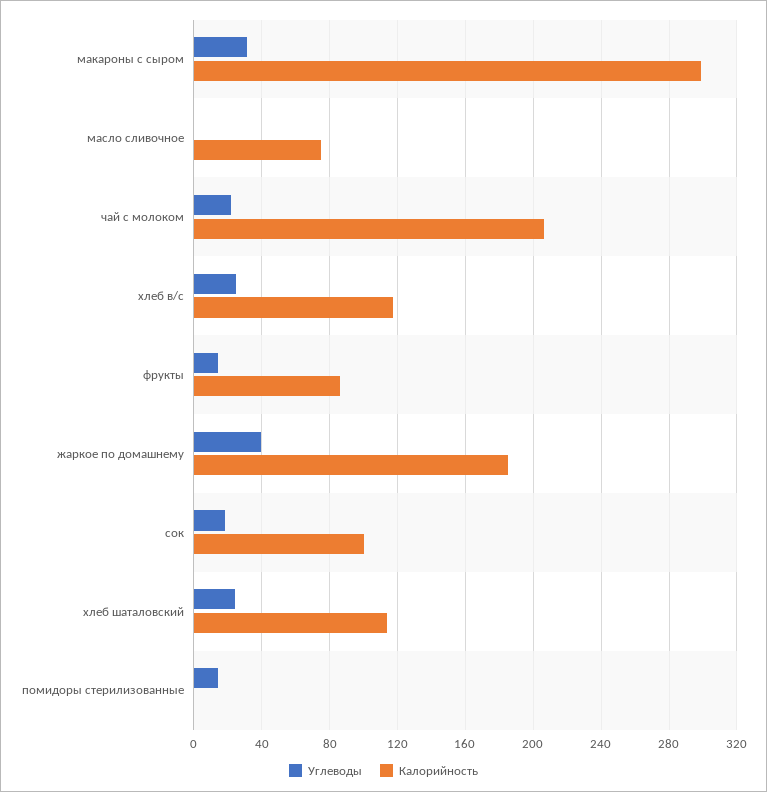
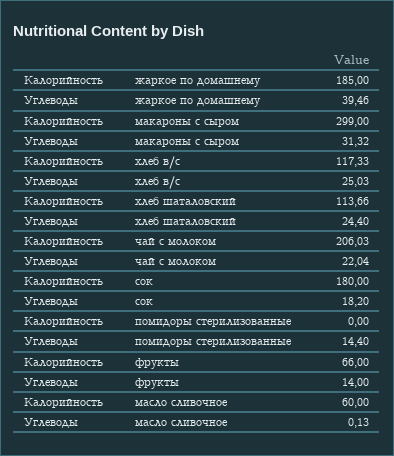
Калорийность, масло сливочное: 75 -> 60
Калорийность, фрукты: 85 -> 66
Калорийность, сок: 100 -> 180

